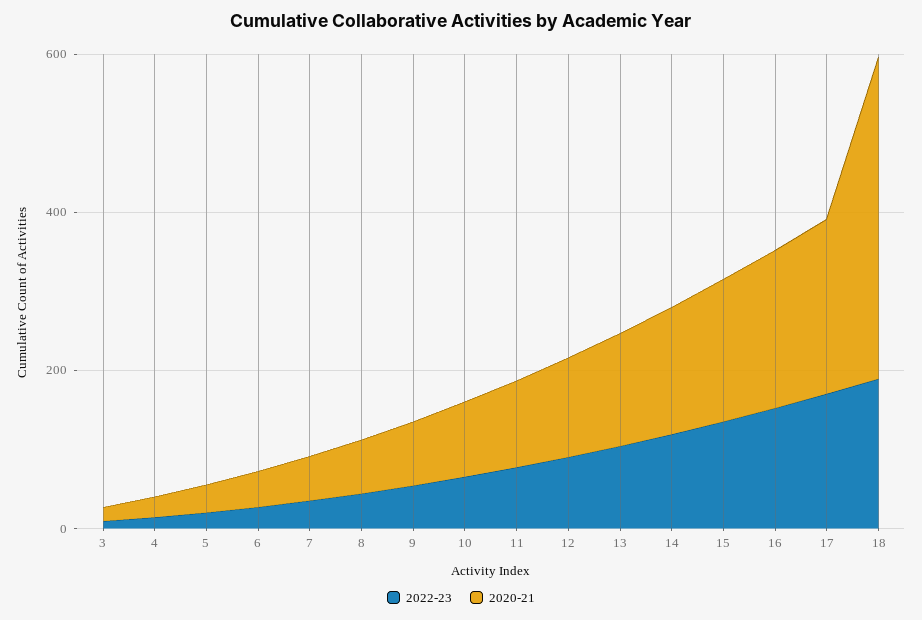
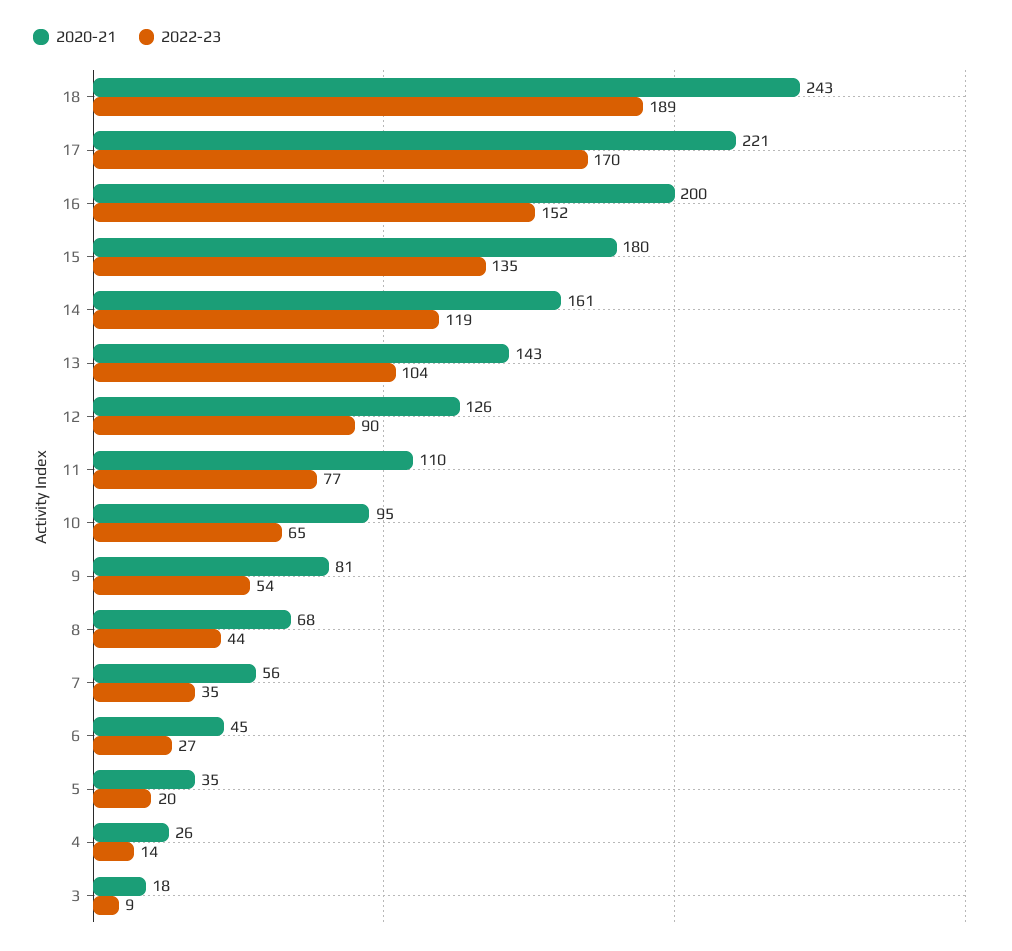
2020-21, 18: 400 -> 243

